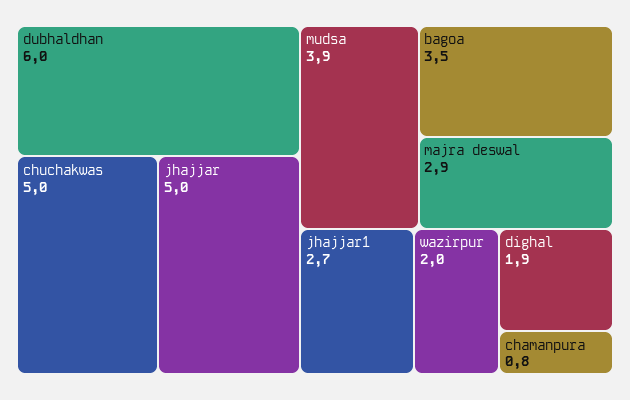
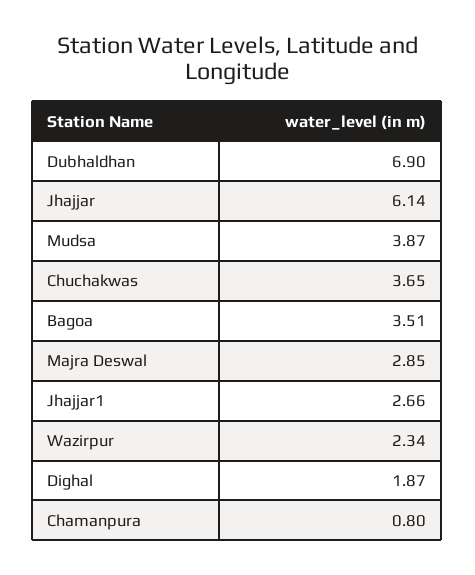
dubhaldhan: 6 -> 6.9
chuchakwas: 5 -> 3.65
jhajjar: 5 -> 6.14
wazirpur: 2 -> 2.34

